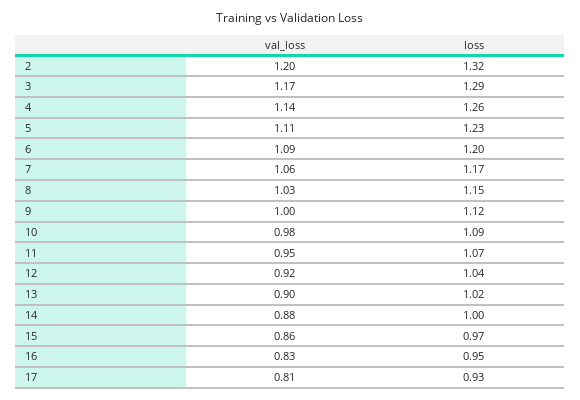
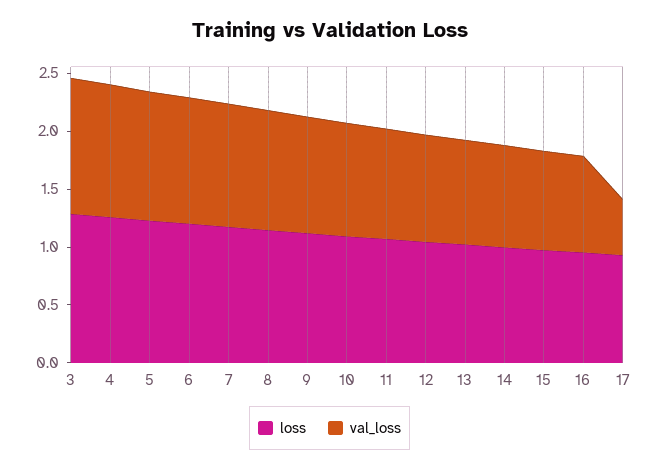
val_loss, 2: 1.2 -> none
loss, 2: 1.32 -> none
val_loss, 17: 0.81 -> 0.5

